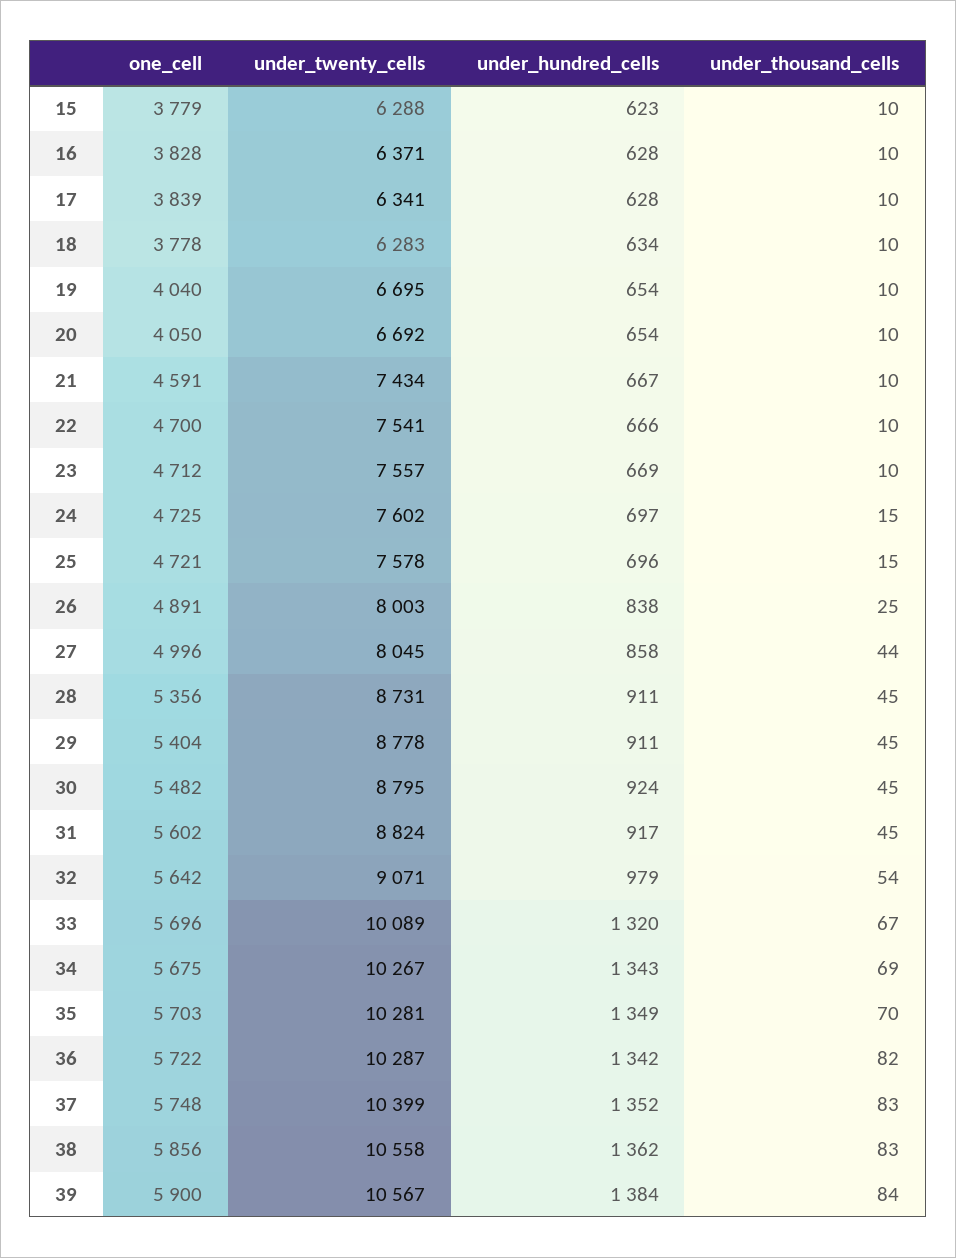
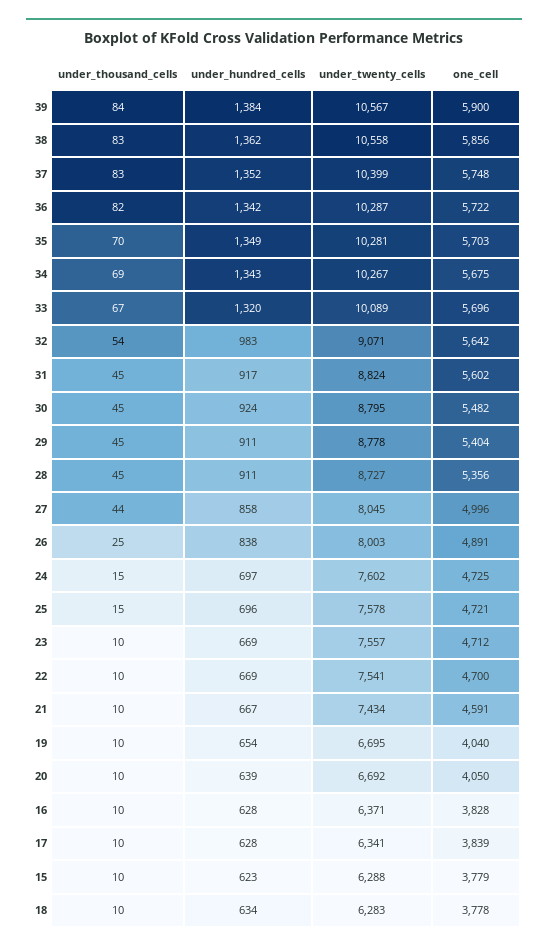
under_hundred_cells, 20: 654 -> 639
under_hundred_cells, 22: 666 -> 669
under_twenty_cells, 28: 8731 -> 8727
under_hundred_cells, 32: 979 -> 983

